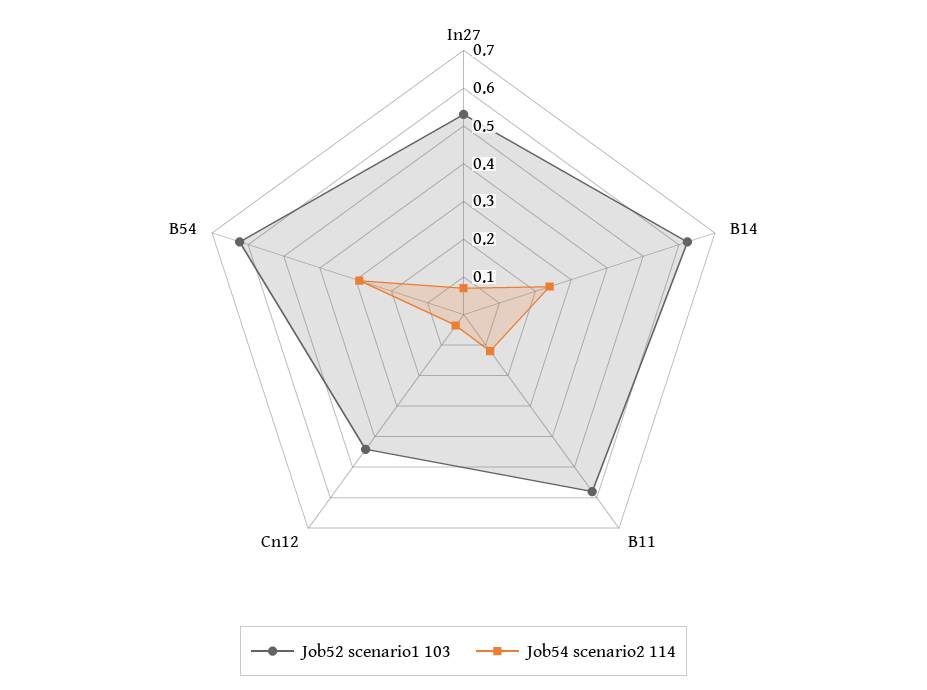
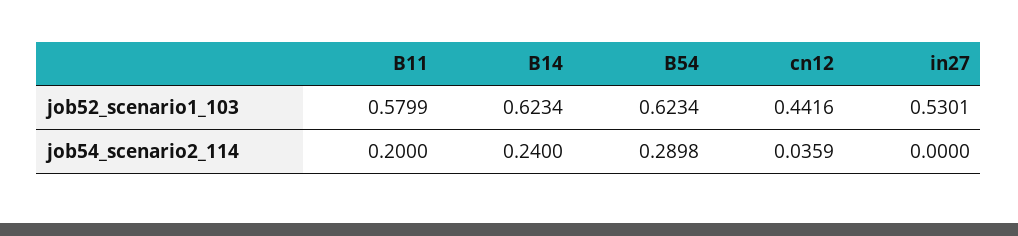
Job54 scenario2 114, In27: 0.075 -> 0
Job54 scenario2 114, B11: 0.125 -> 0.2

